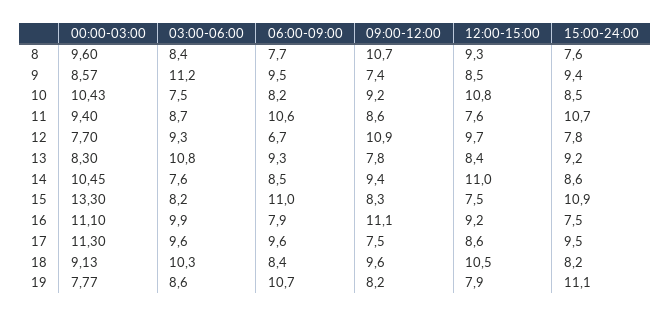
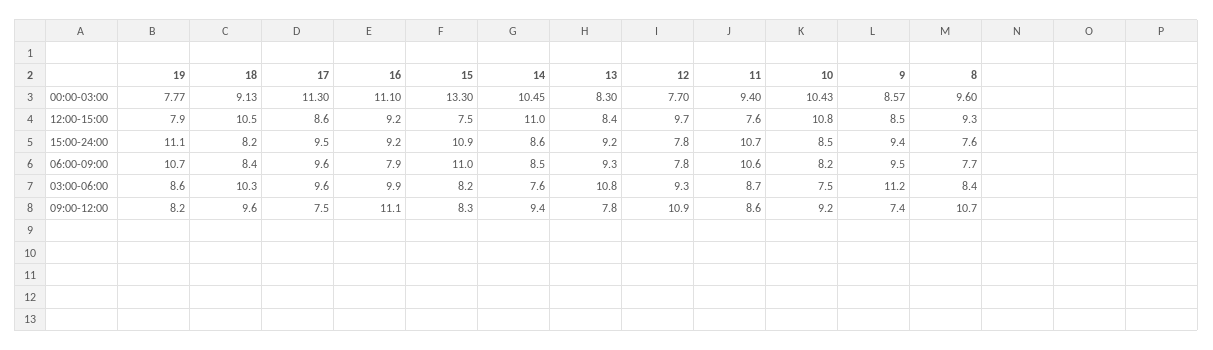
06:00-09:00, 12: 6.7 -> 7.8
15:00-24:00, 16: 7.5 -> 9.2

